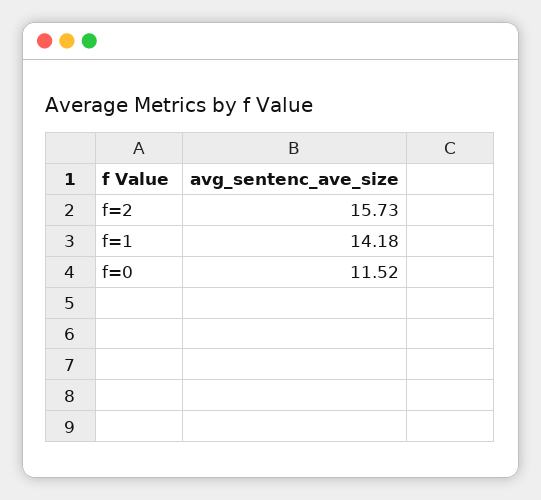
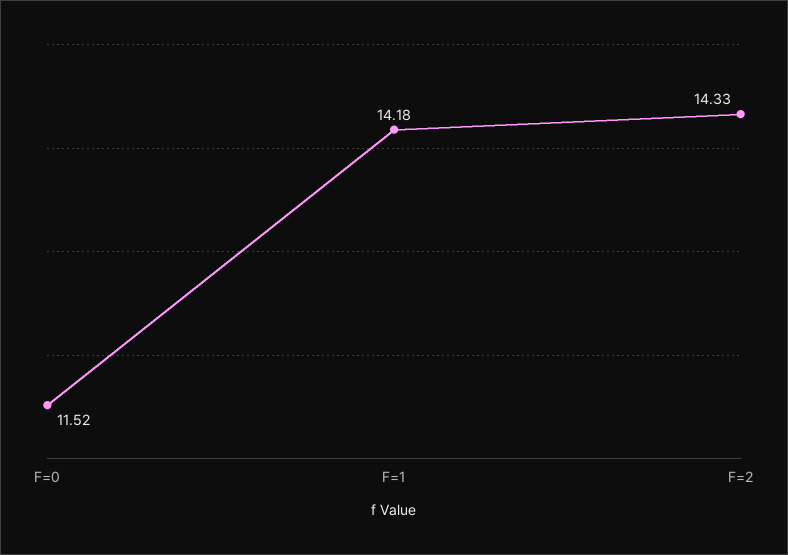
f=2: 15.73 -> 14.33

